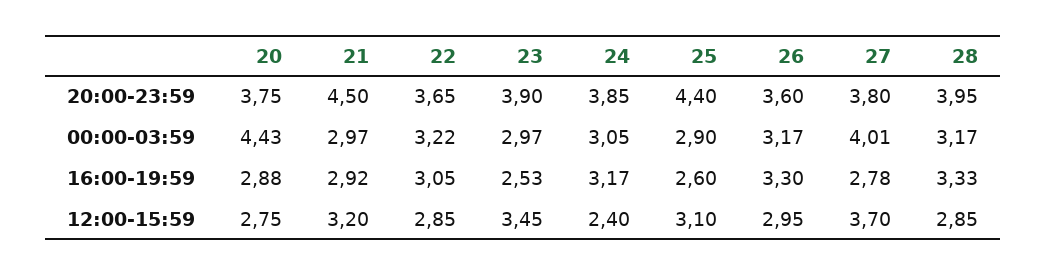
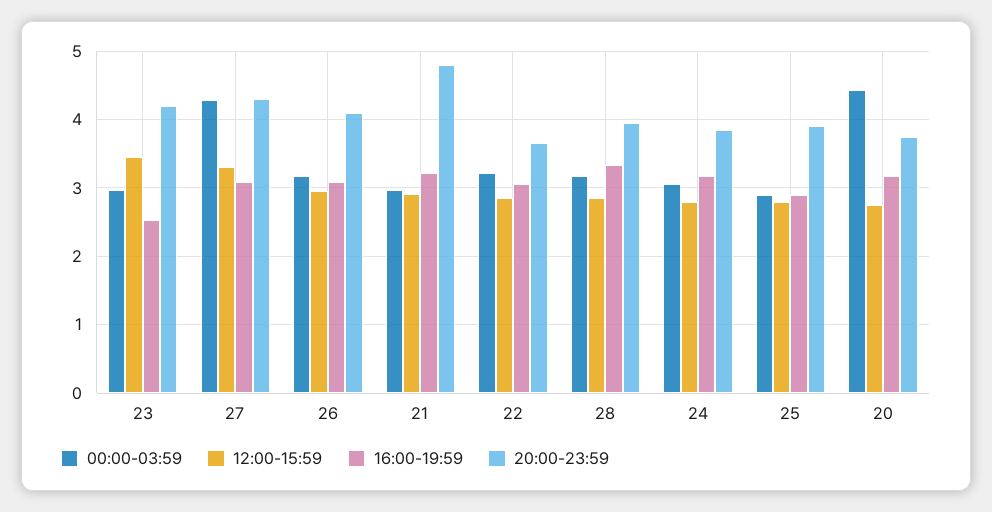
20:00-23:59, 21: 4.5 -> 4.8
20:00-23:59, 23: 3.9 -> 4.2
20:00-23:59, 25: 4.4 -> 3.9
20:00-23:59, 26: 3.6 -> 4.1
20:00-23:59, 27: 3.8 -> 4.3
00:00-03:59, 27: 4.01 -> 4.3
16:00-19:59, 20: 2.88 -> 3.2
16:00-19:59, 21: 2.92 -> 3.2
16:00-19:59, 25: 2.6 -> 2.9
16:00-19:59, 26: 3.3 -> 3.1
16:00-19:59, 27: 2.78 -> 3.1
12:00-15:59, 21: 3.2 -> 2.9
12:00-15:59, 24: 2.4 -> 2.8
12:00-15:59, 25: 3.1 -> 2.8
12:00-15:59, 27: 3.7 -> 3.3

